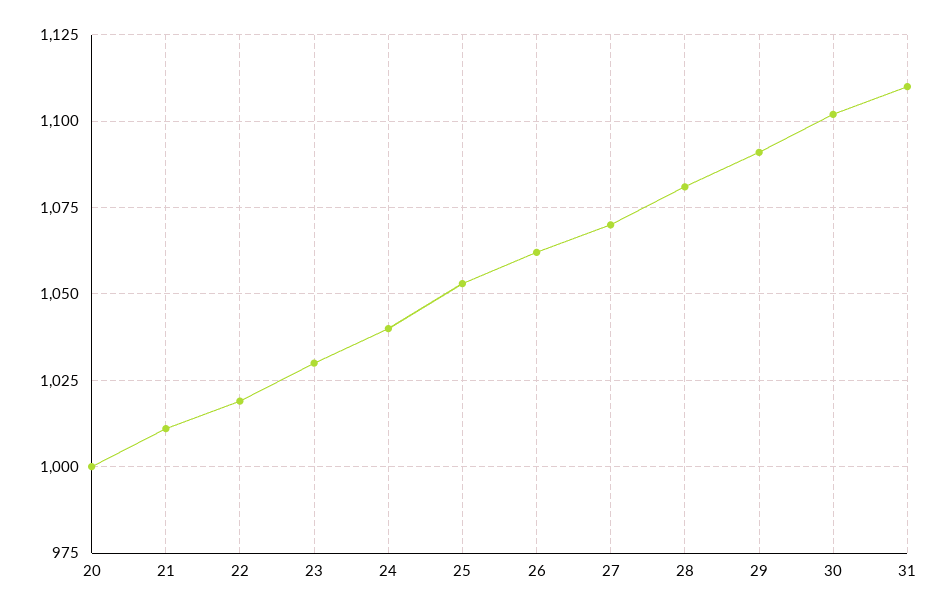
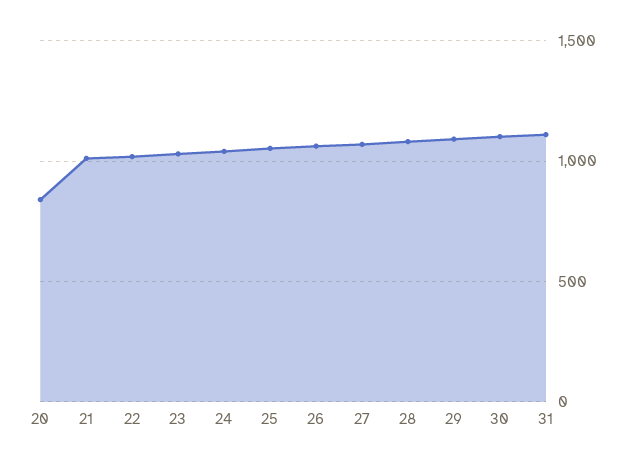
20: 1000 -> 850

